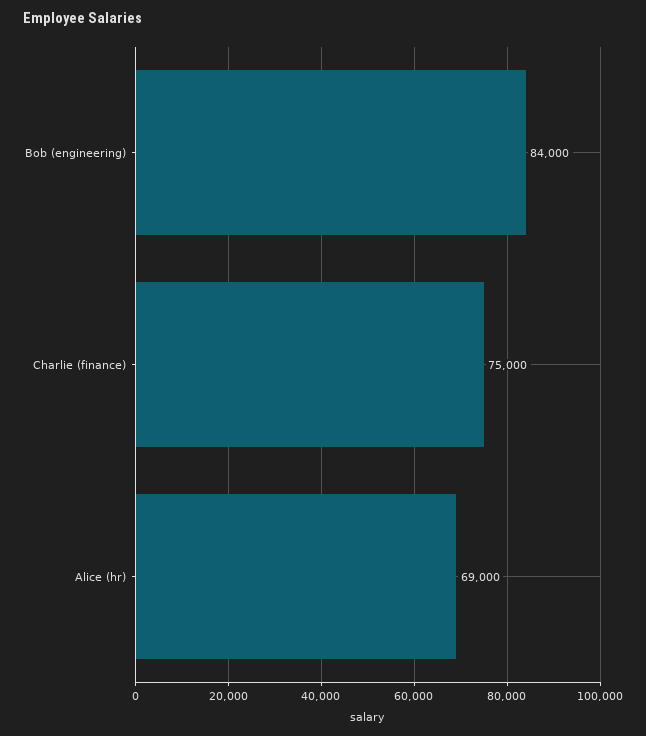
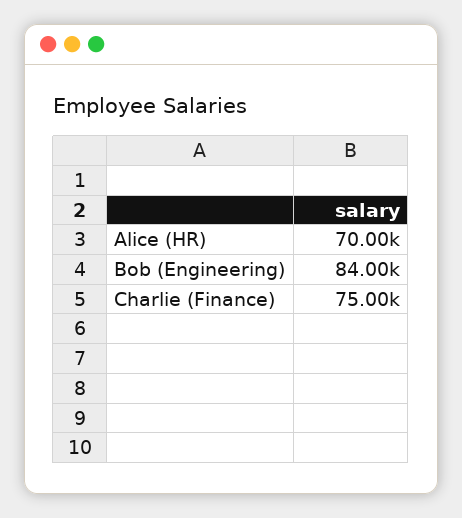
Alice (hr): 69000 -> 70000

